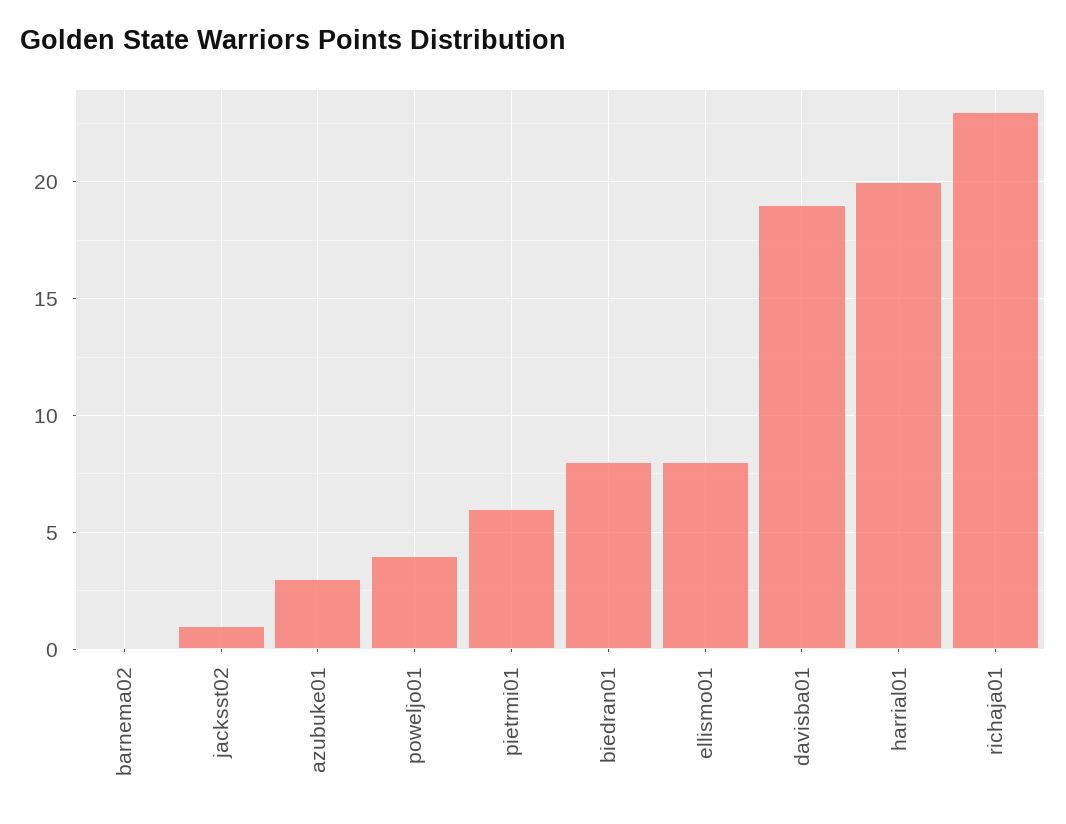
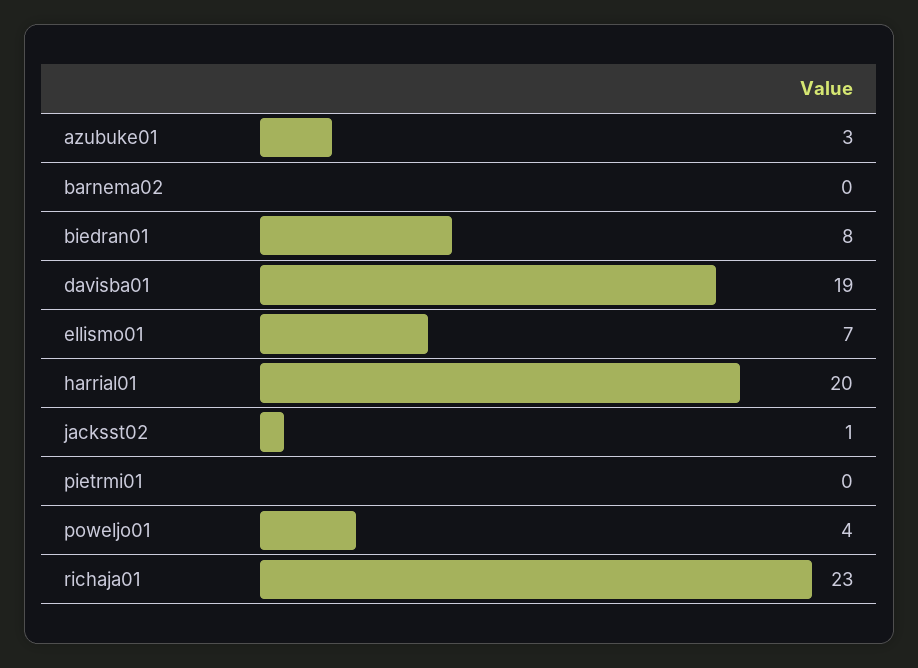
pietrmi01: 6 -> 0
ellismo01: 8 -> 7

